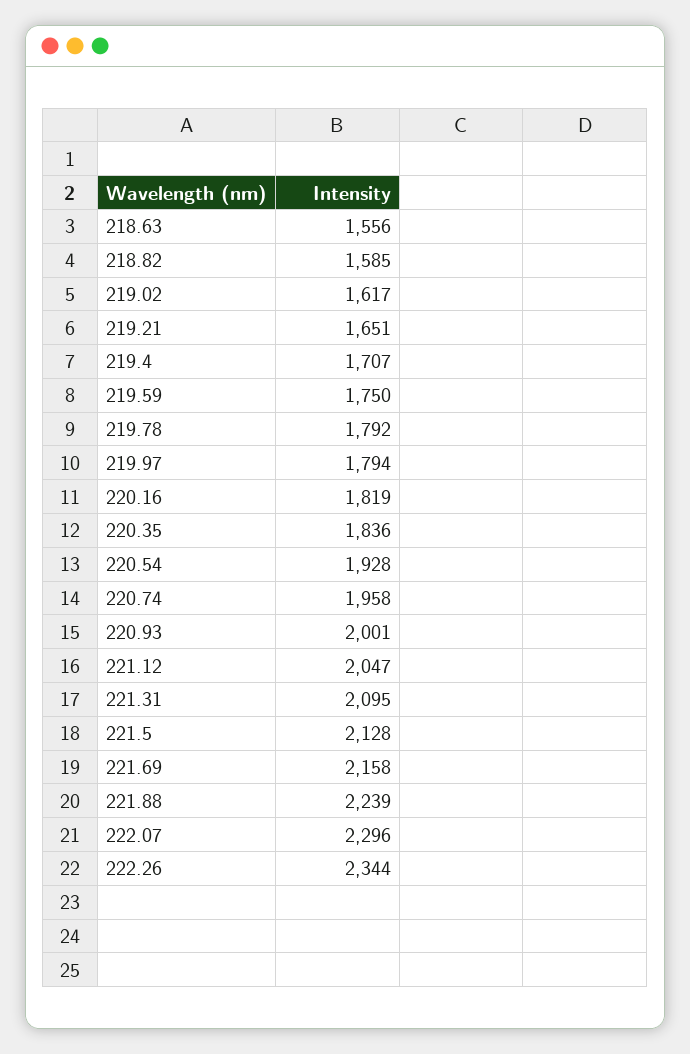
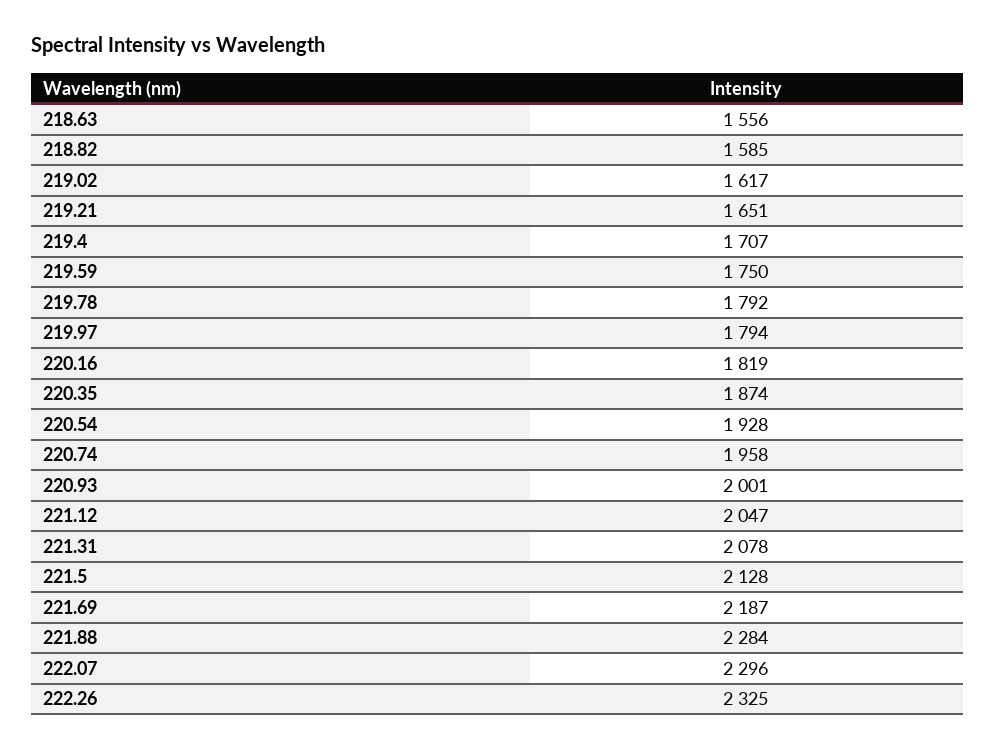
220.35: 1836 -> 1874
221.31: 2095 -> 2078
221.69: 2158 -> 2187
221.88: 2239 -> 2284
222.26: 2344 -> 2325

